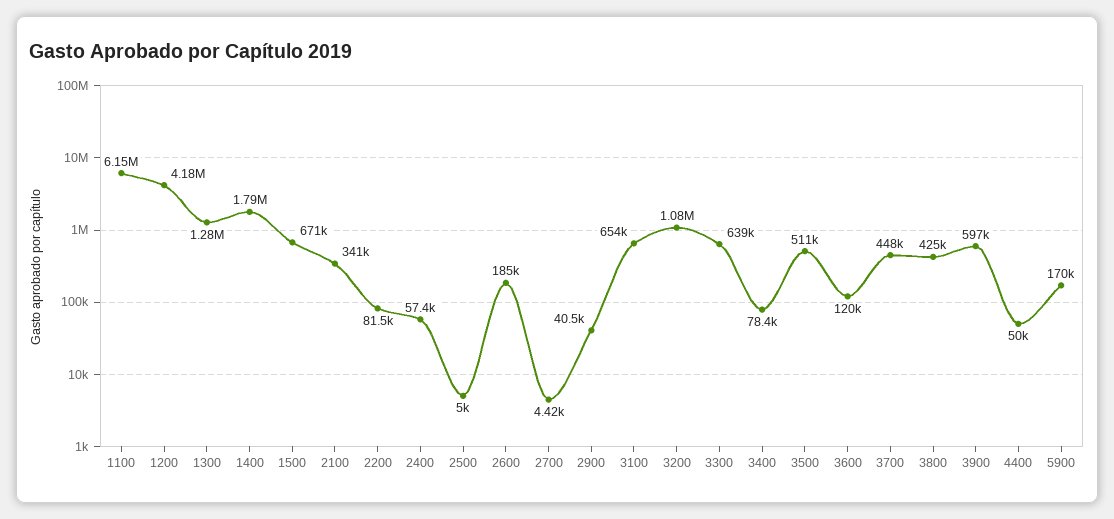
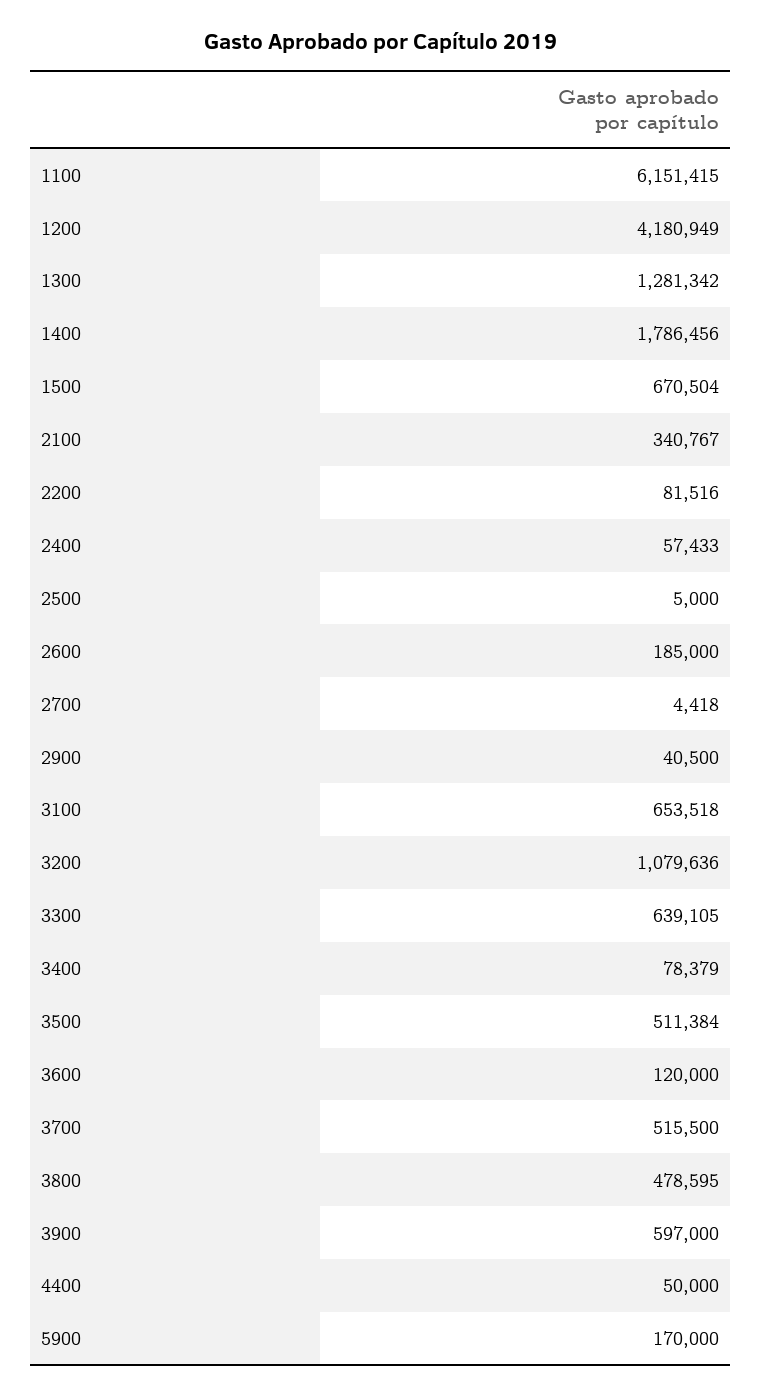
3700: 448000 -> 515500
3800: 425000 -> 478595

